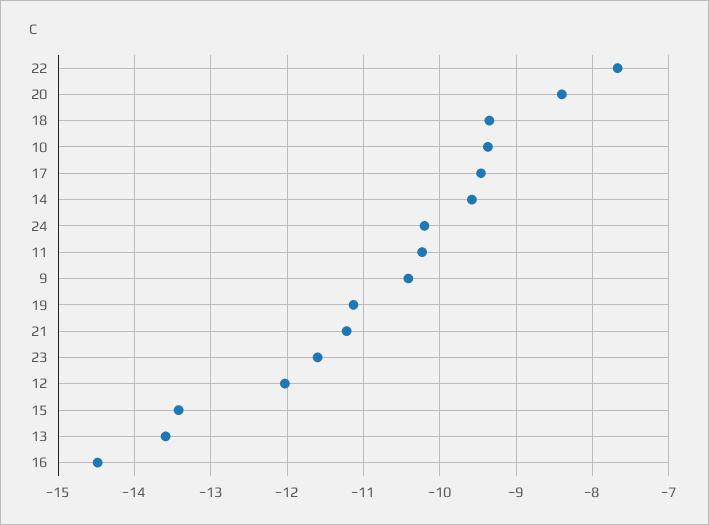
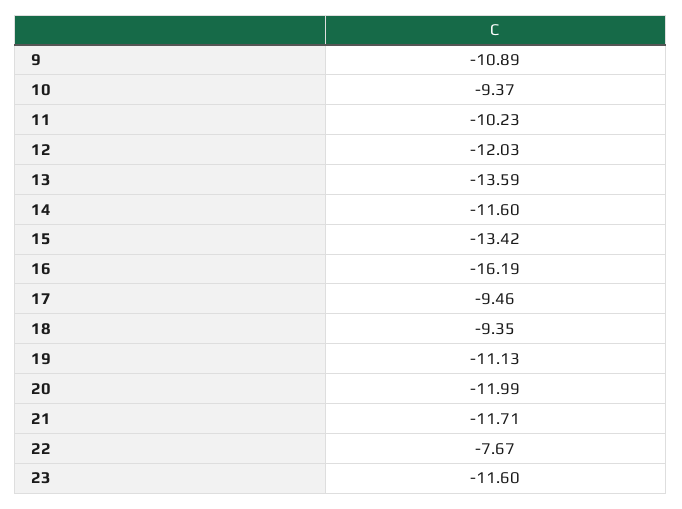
20: -8.4 -> -11.99
14: -9.6 -> -11.6
24: -10.2 -> none
9: -10.4 -> -10.89
21: -11.2 -> -11.71
16: -14.5 -> -16.19

